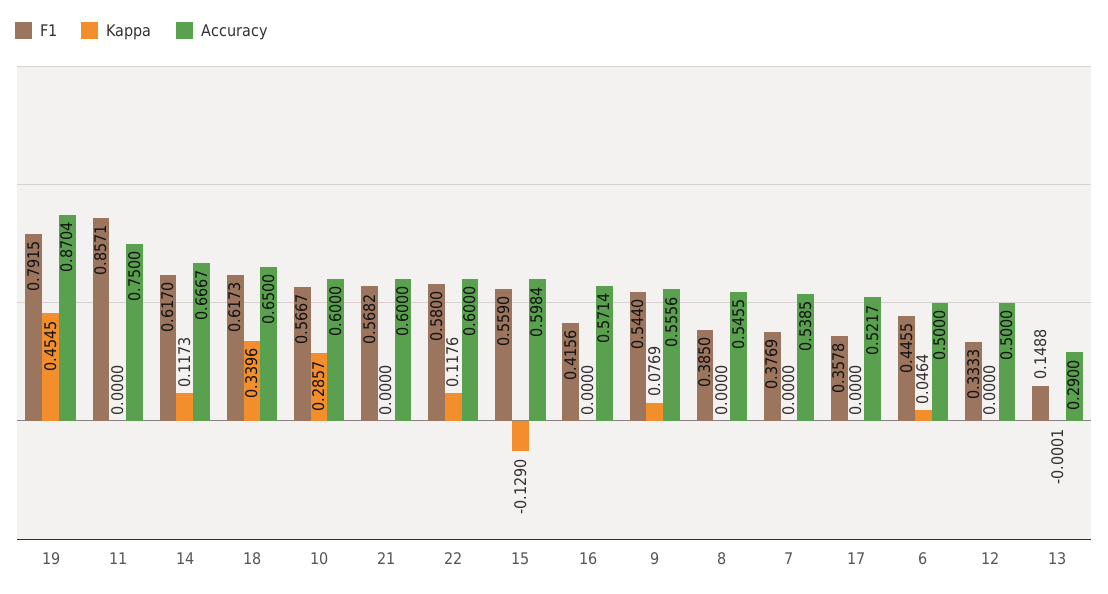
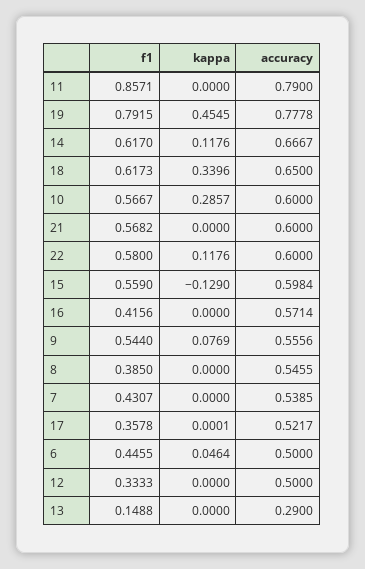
Accuracy, 19: 0.8704 -> 0.7778
Accuracy, 11: 0.75 -> 0.79
Kappa, 14: 0.1173 -> 0.1176
F1, 7: 0.3769 -> 0.4307
Kappa, 17: 0 -> 0.0001
Kappa, 13: -0.0001 -> 0

